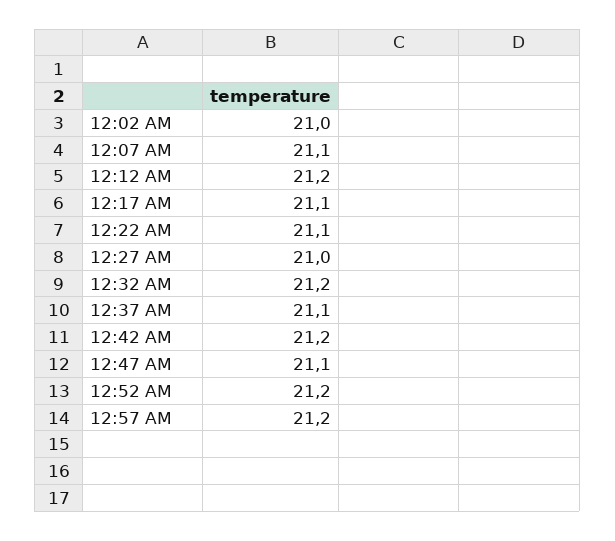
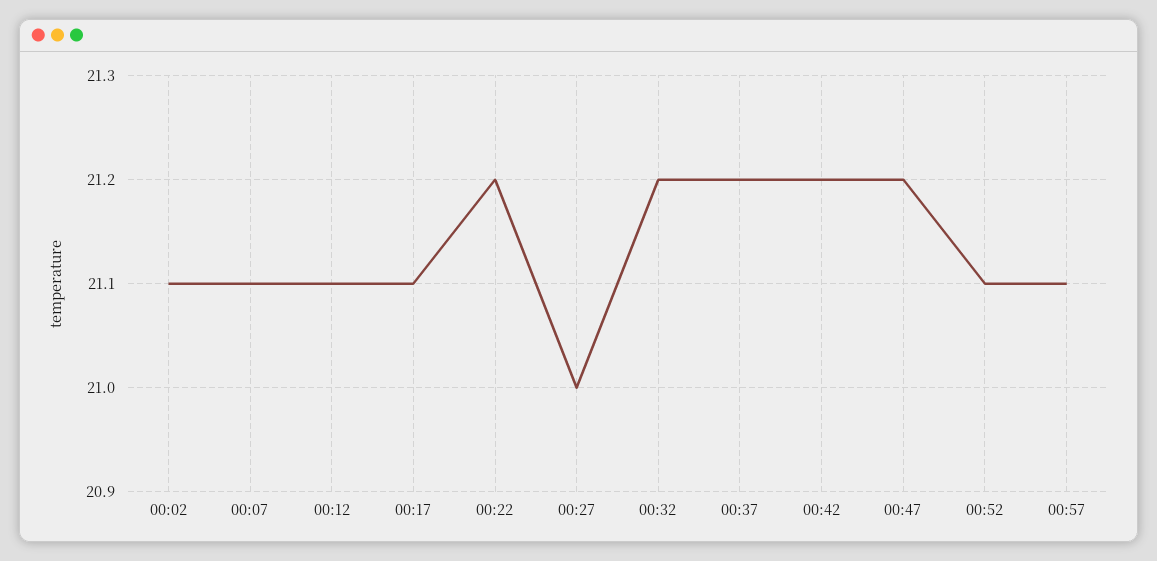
12:02 AM: 21 -> 21.1
12:12 AM: 21.2 -> 21.1
12:22 AM: 21.1 -> 21.2
12:37 AM: 21.1 -> 21.2
12:47 AM: 21.1 -> 21.2
12:52 AM: 21.2 -> 21.1
12:57 AM: 21.2 -> 21.1

